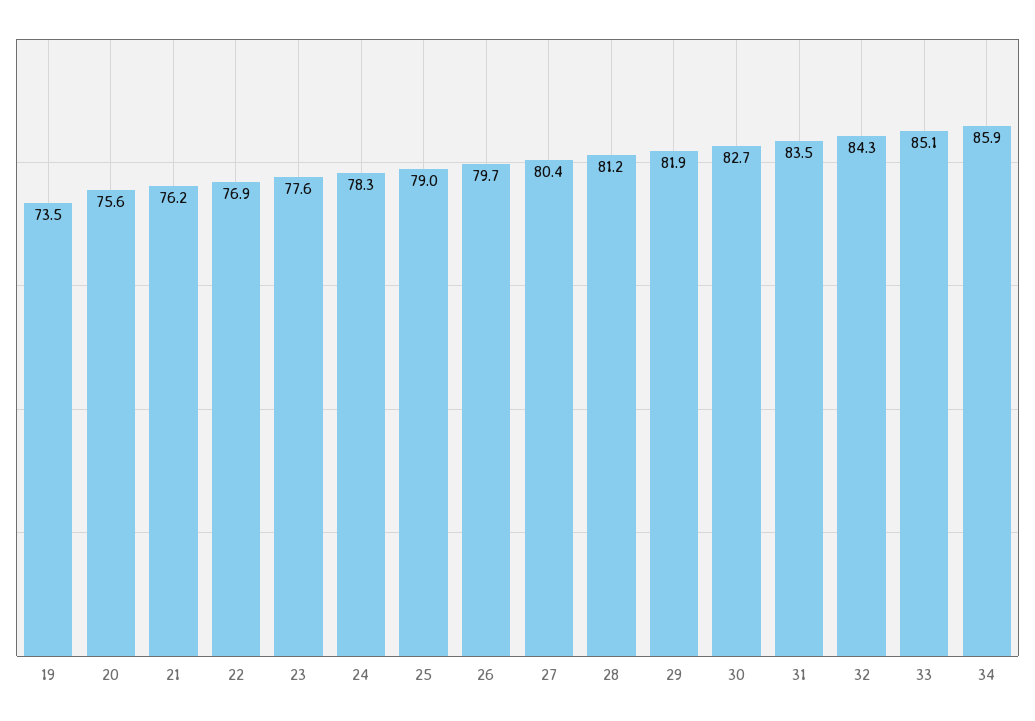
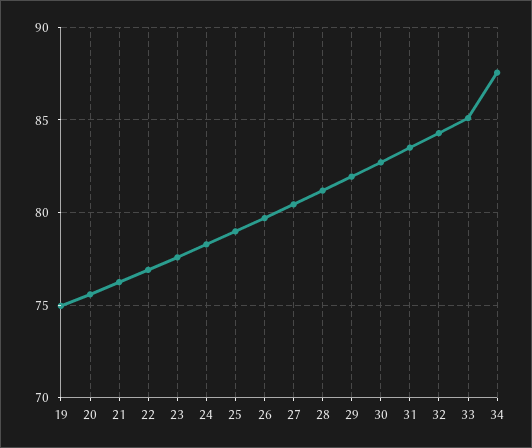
19: 73.5 -> 75
34: 85.9 -> 87.5

